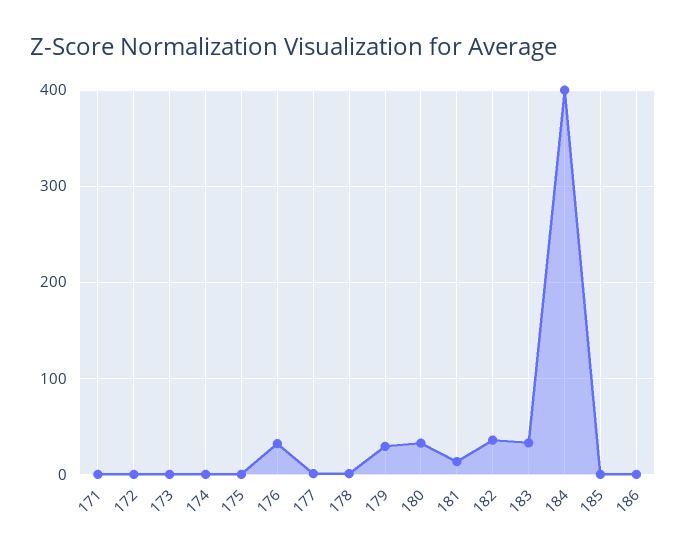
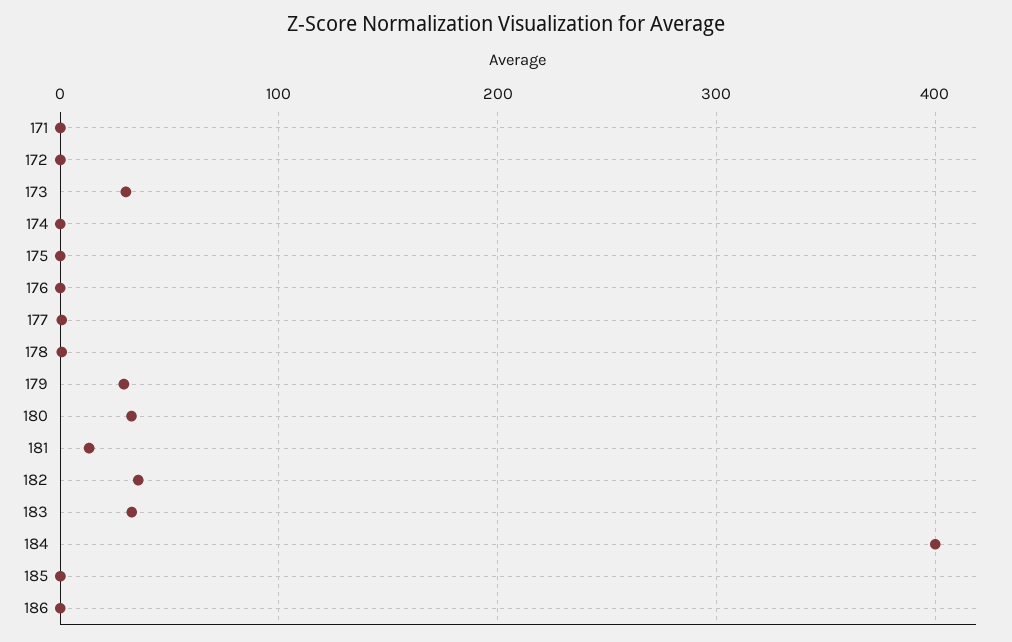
173: 0 -> 30
176: 30 -> 0

